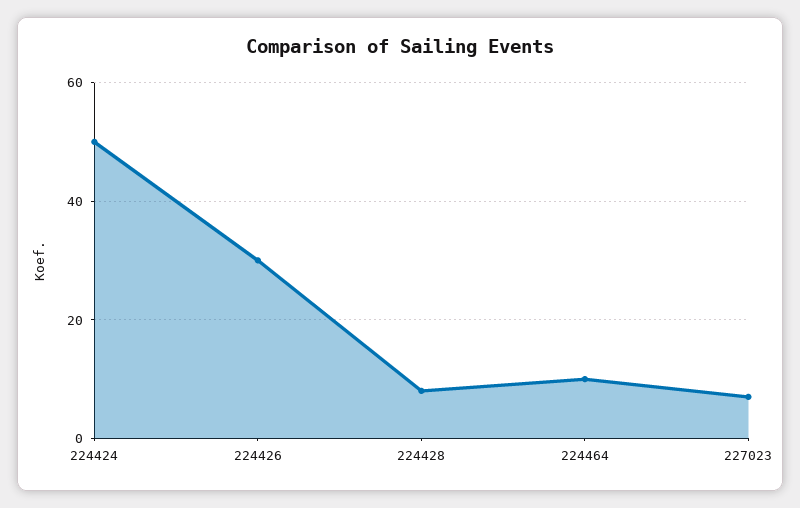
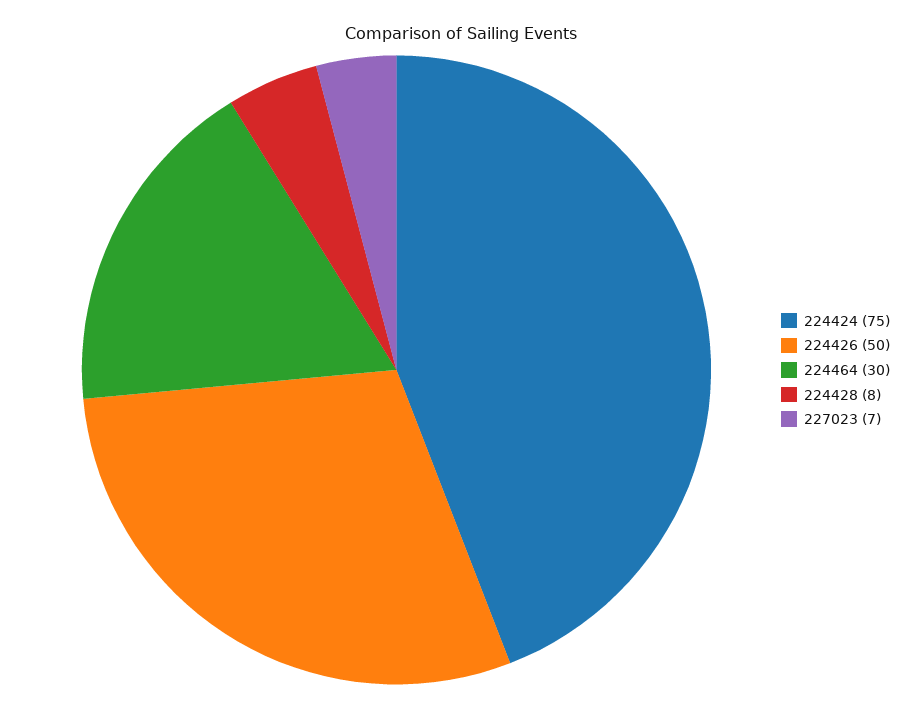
224424: 50 -> 75
224426: 30 -> 50
224464: 10 -> 30

